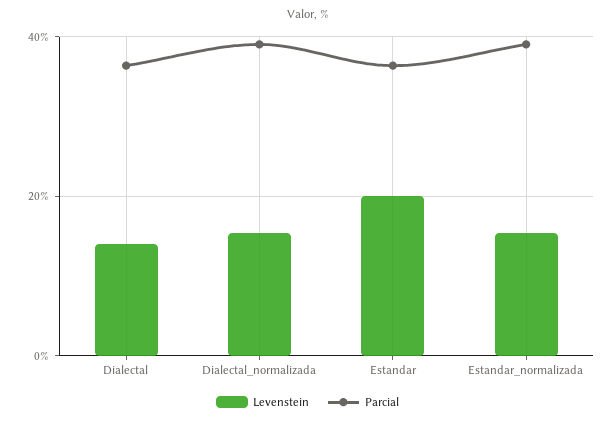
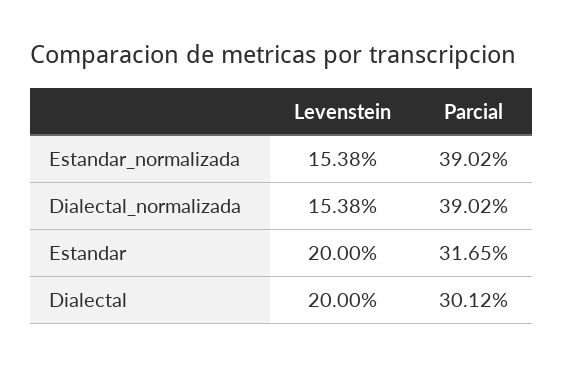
Levenstein, Dialectal: 14 -> 20
Parcial, Dialectal: 36 -> 30.12
Parcial, Estandar: 36 -> 31.65

